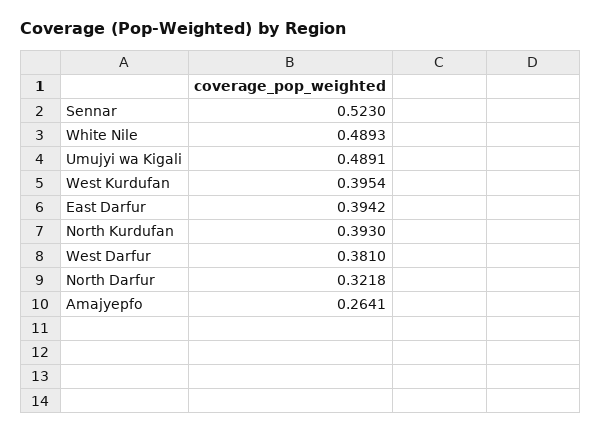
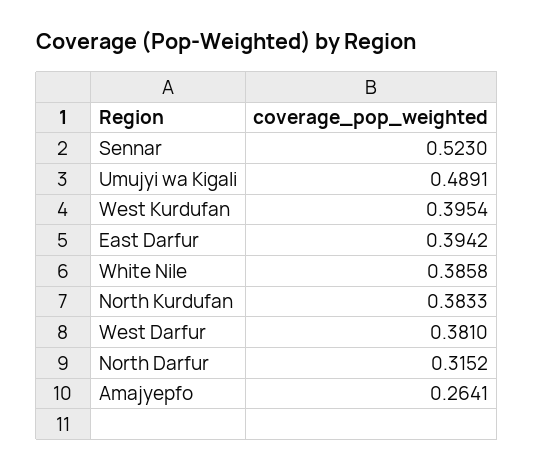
White Nile: 0.4893 -> 0.3858
North Kurdufan: 0.393 -> 0.3833
North Darfur: 0.3218 -> 0.3152

